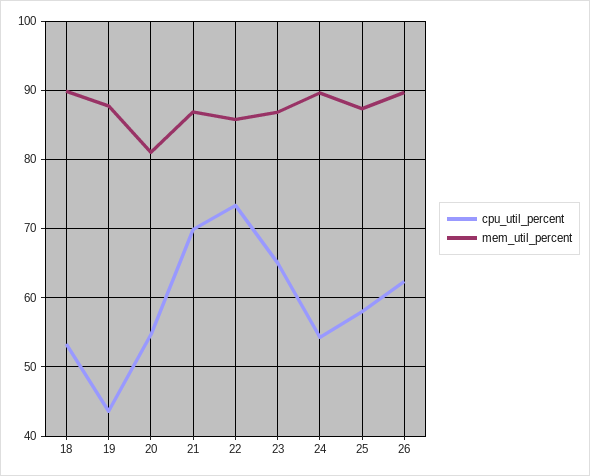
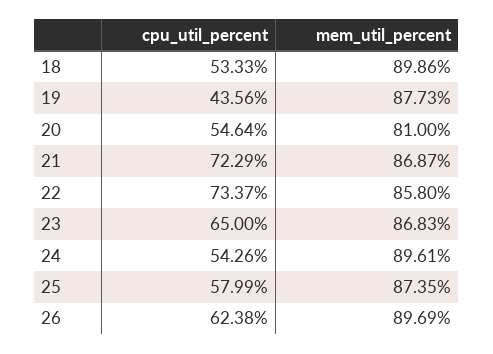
cpu_util_percent, 21: 70 -> 72.29

